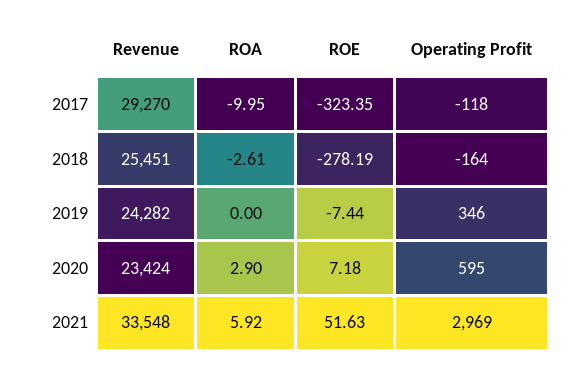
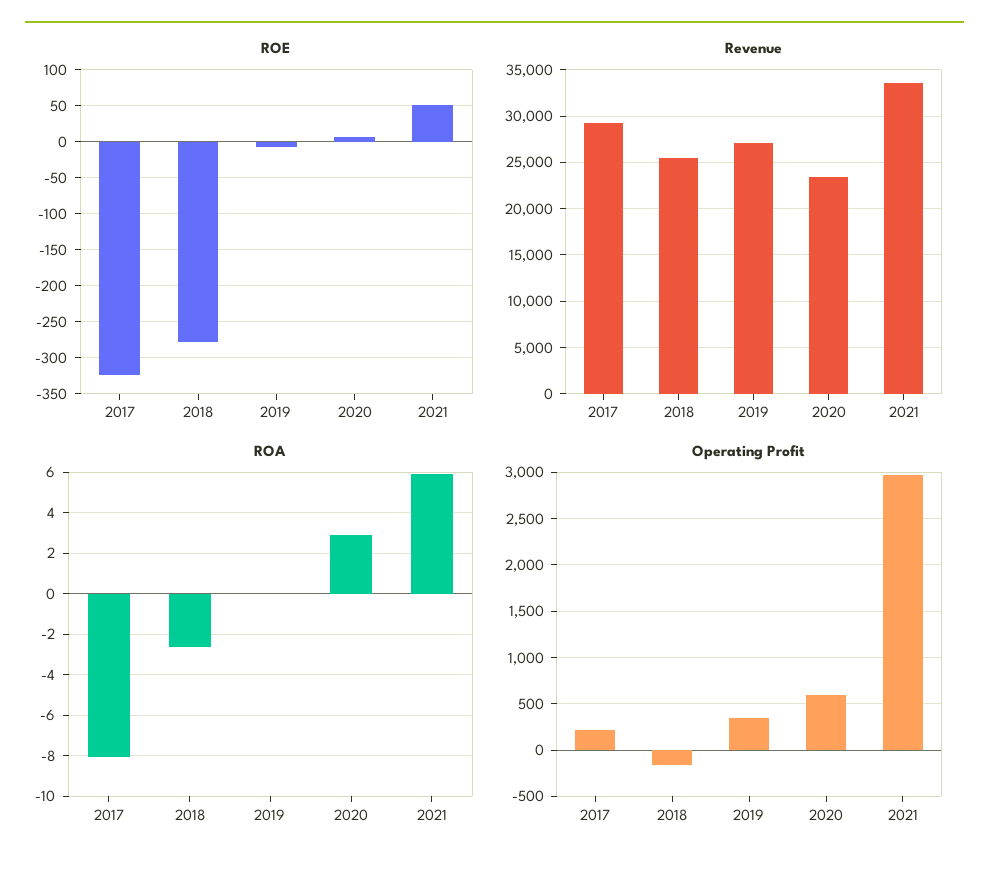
ROA, 2017: -9.95 -> -8
Operating Profit, 2017: -118 -> 200
Revenue, 2019: 24282 -> 27000

